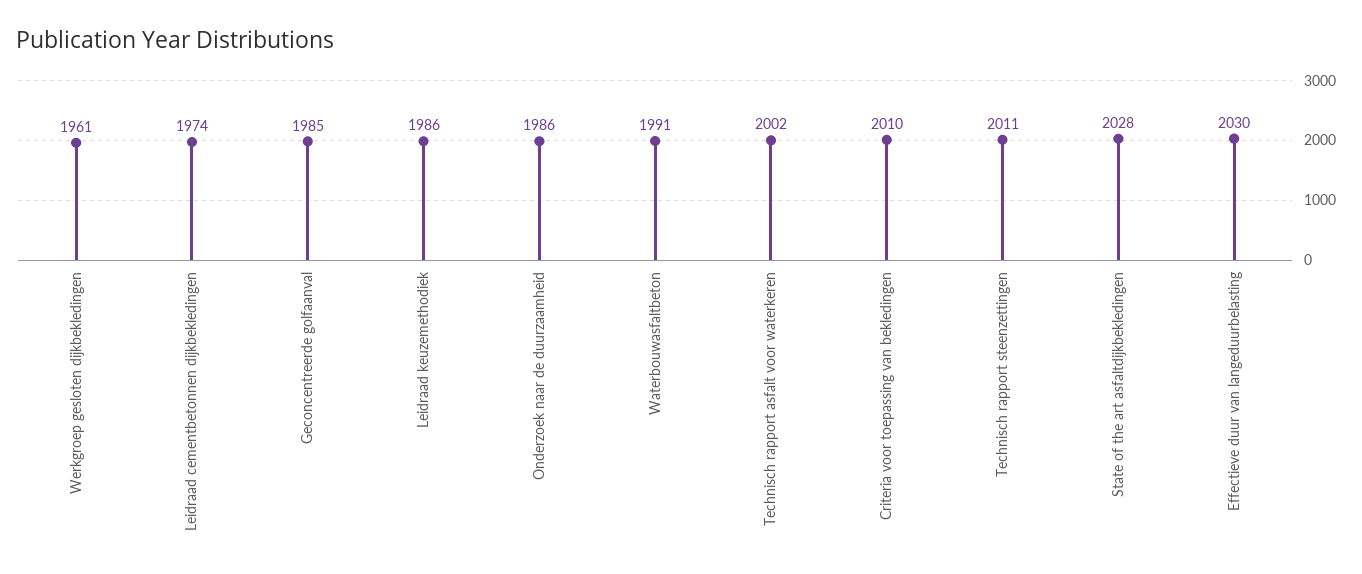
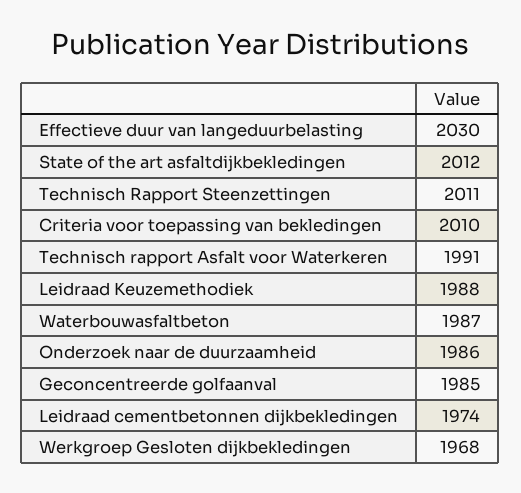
Werkgroep gesloten dijkbekledingen: 1961 -> 1968
Leidraad keuzemethodiek: 1986 -> 1988
Waterbouwasfaltbeton: 1991 -> 1987
Technisch rapport asfalt voor waterkeren: 2002 -> 1991
State of the art asfaltdijkbekledingen: 2028 -> 2012

